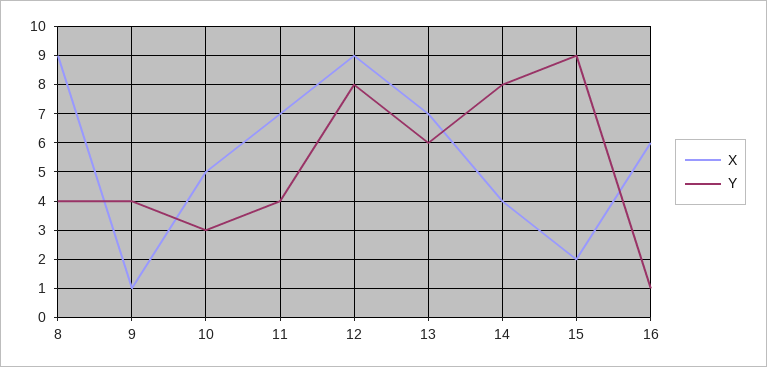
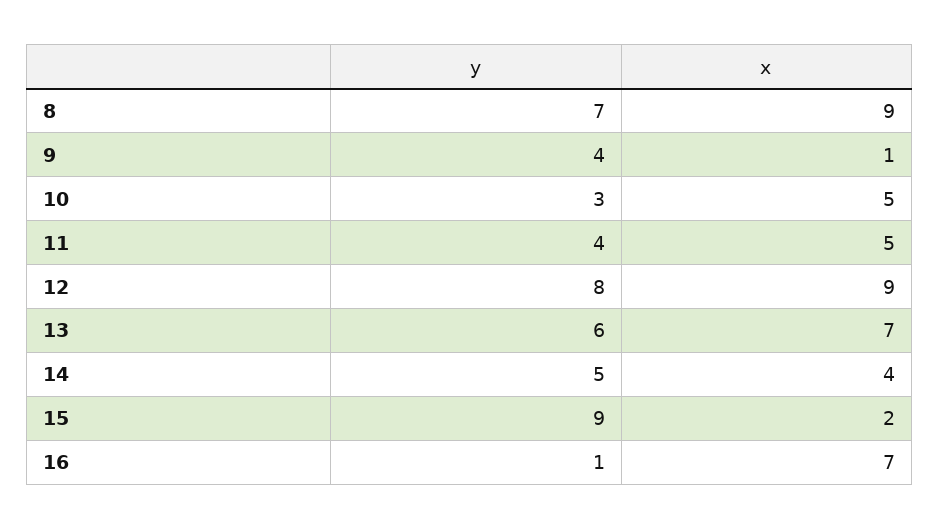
Y, 8: 4 -> 7
X, 11: 7 -> 5
Y, 14: 8 -> 5
X, 16: 6 -> 7

